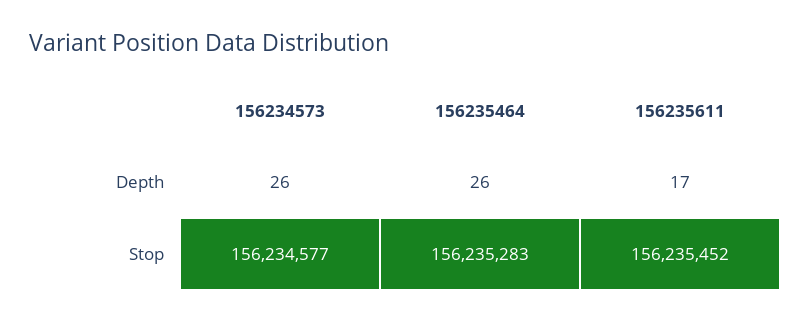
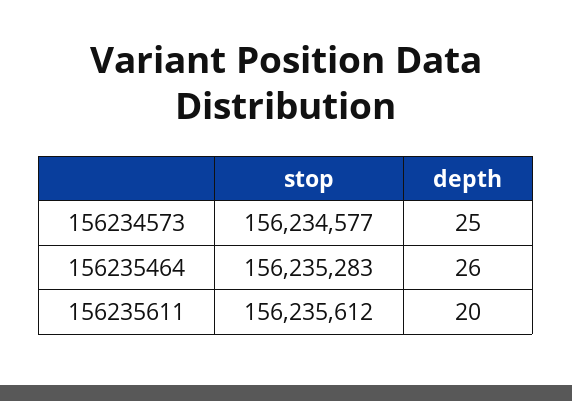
156234573, Depth: 26 -> 25
156235611, Depth: 17 -> 20
156235611, Stop: 156235452 -> 156235612

